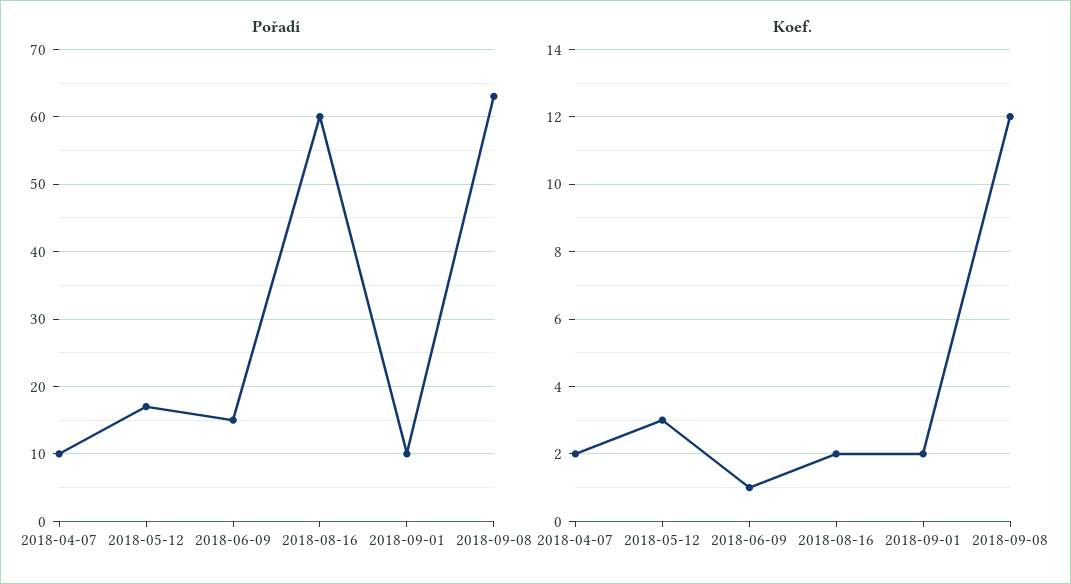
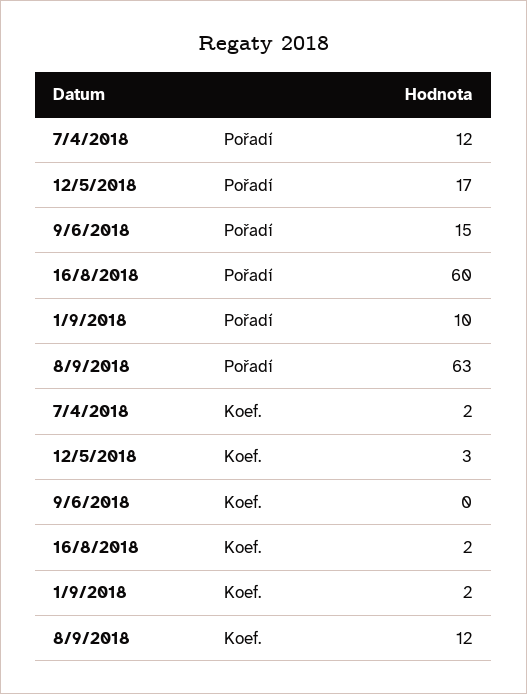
Pořadí, 2018-04-07: 10 -> 12
Koef., 2018-06-09: 1 -> 0

